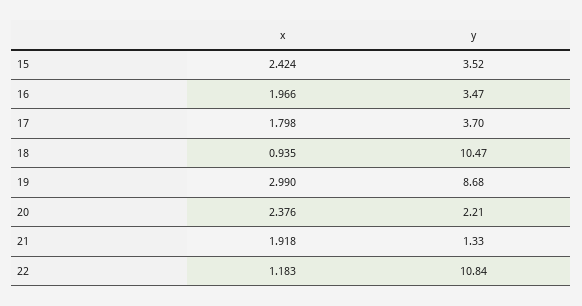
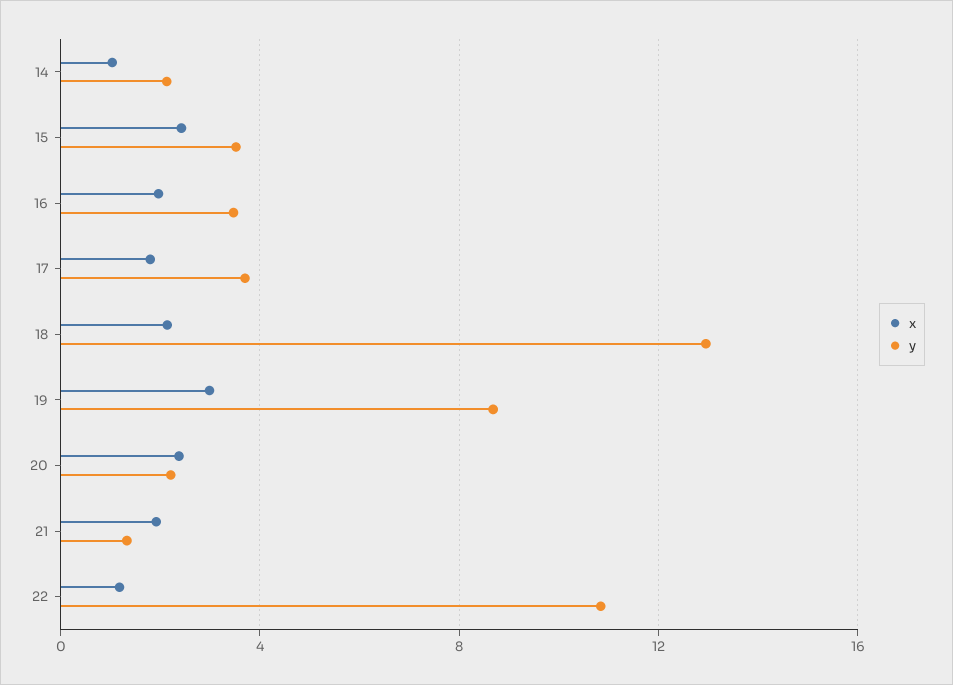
x, 18: 0.935 -> 2
y, 18: 10.47 -> 13
x, 14: none -> 1
y, 14: none -> 2

